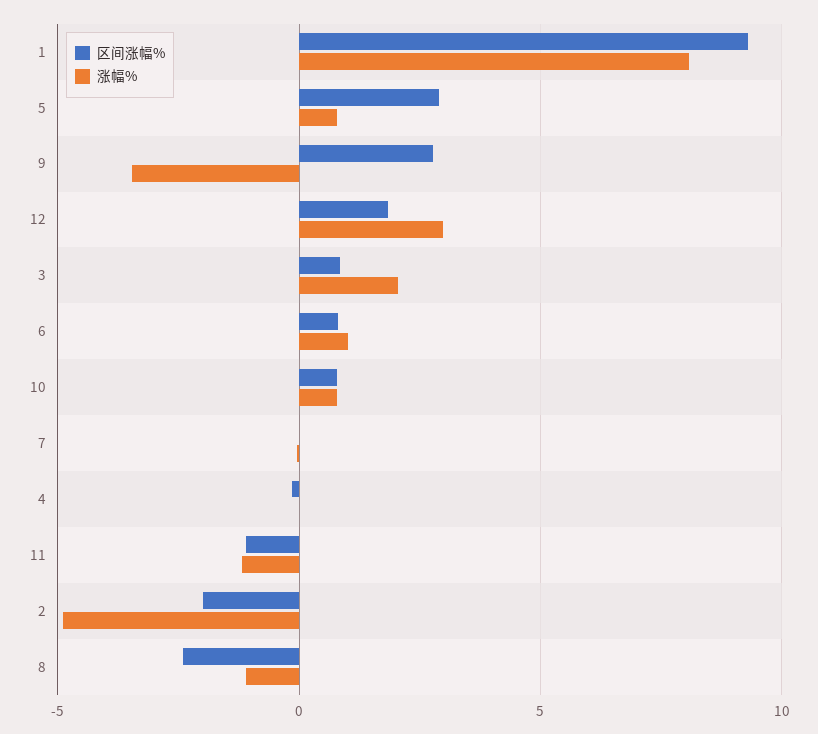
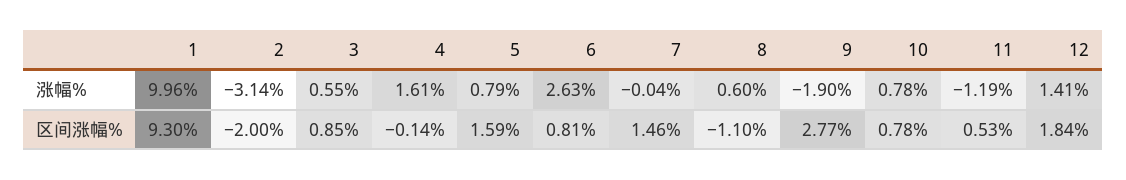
涨幅%, 1: 8 -> 9.96
区间涨幅%, 5: 3 -> 1.59
涨幅%, 9: -3.5 -> -1.9
涨幅%, 12: 3 -> 1.41
涨幅%, 3: 2 -> 0.55
涨幅%, 6: 1 -> 2.63
区间涨幅%, 7: 0 -> 1.46
涨幅%, 4: 0 -> 1.61
区间涨幅%, 11: -1 -> 0.53
涨幅%, 2: -5 -> -3.14
区间涨幅%, 8: -2.5 -> -1.1
涨幅%, 8: -1 -> 0.6

